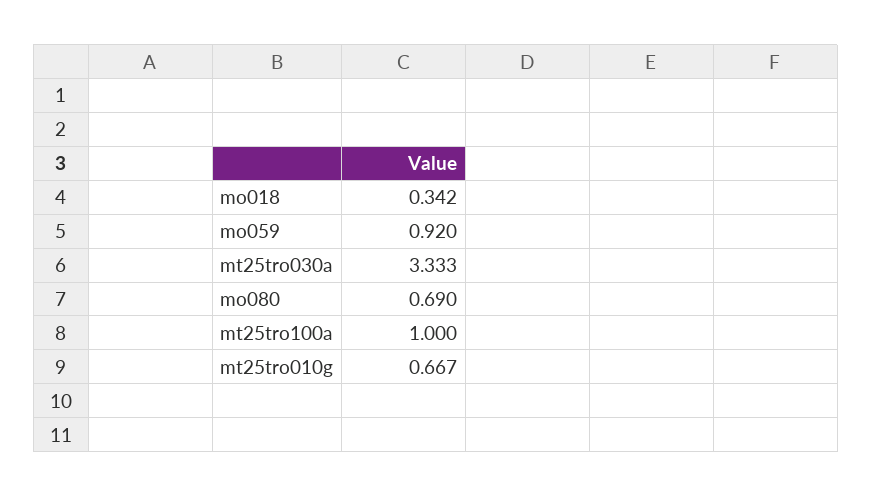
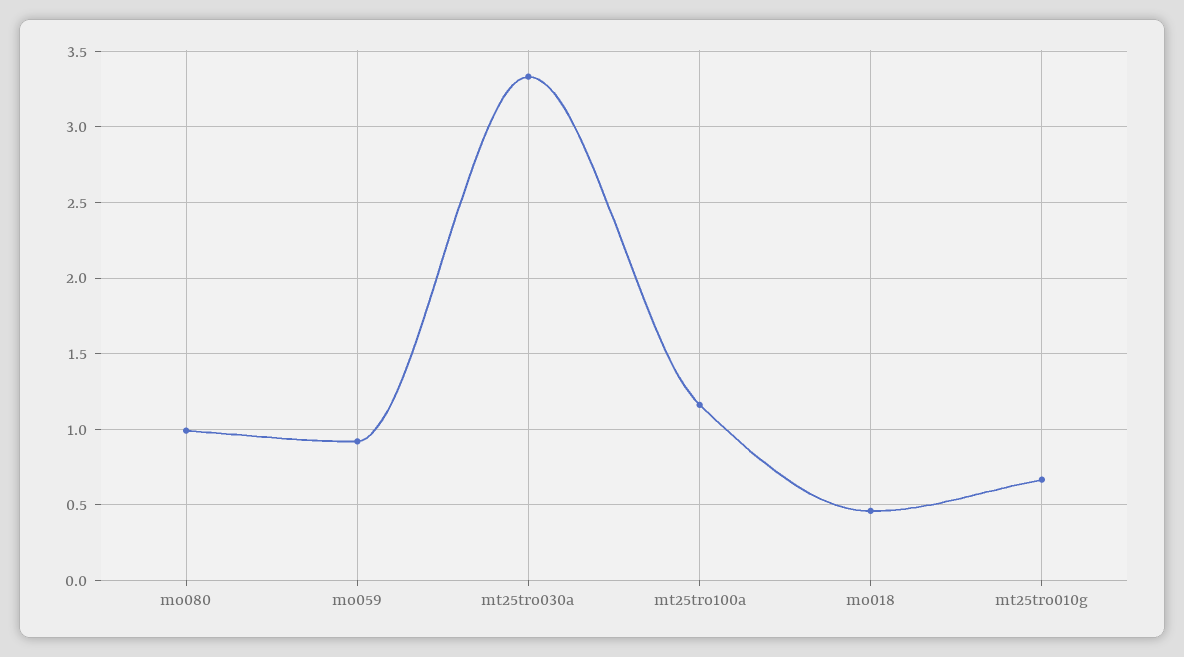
mo018: 0.342 -> 0.45
mo080: 0.69 -> 1
mt25tro100a: 1 -> 1.15

